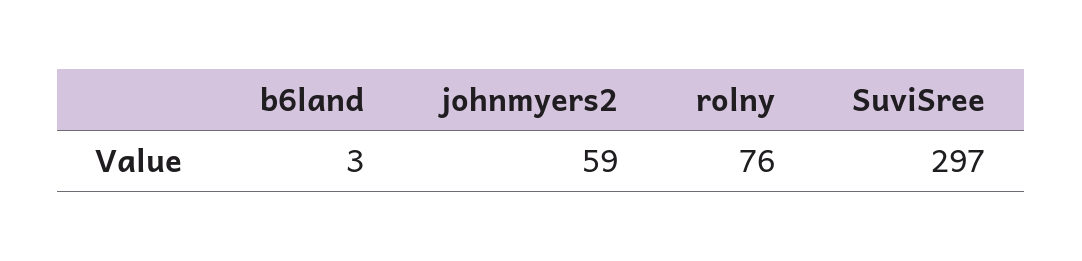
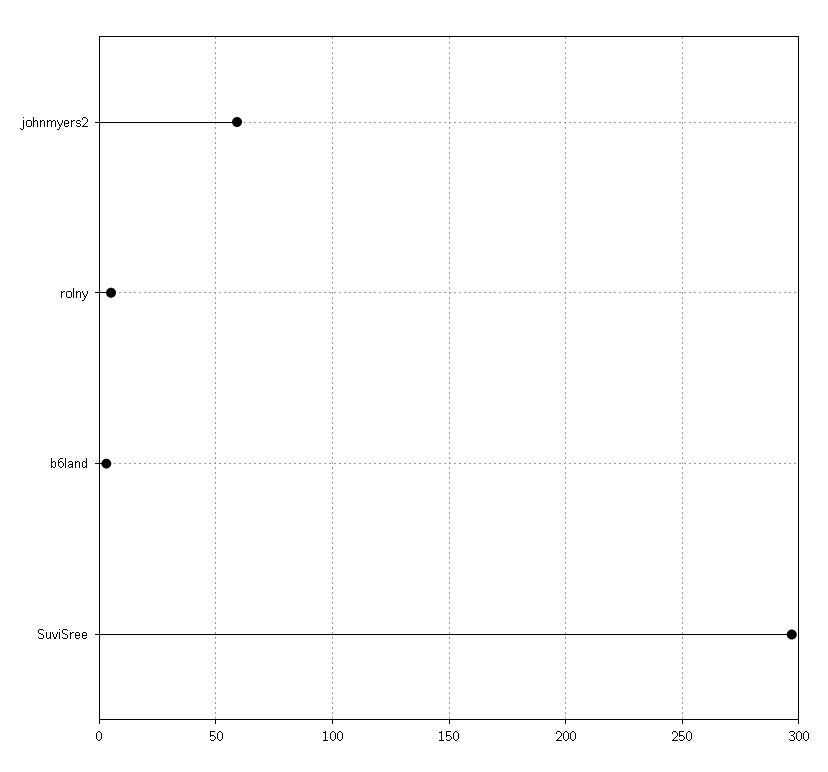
rolny: 76 -> 5

